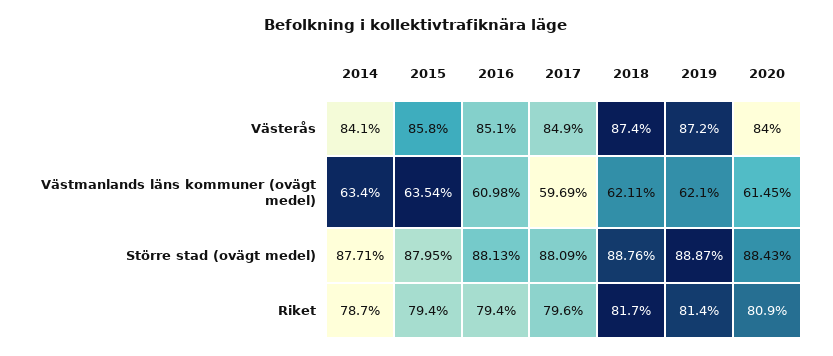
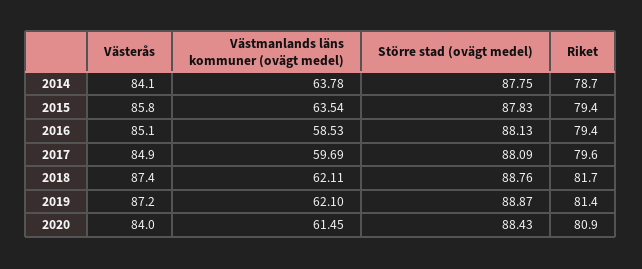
2014, Västmanlands läns kommuner (ovägt medel): 63.4 -> 63.78
2016, Västmanlands läns kommuner (ovägt medel): 60.98 -> 58.53
2014, Större stad (ovägt medel): 87.71 -> 87.75
2015, Större stad (ovägt medel): 87.95 -> 87.83

